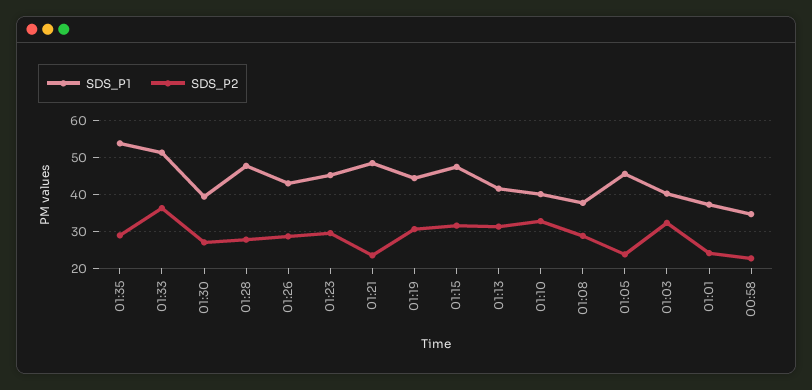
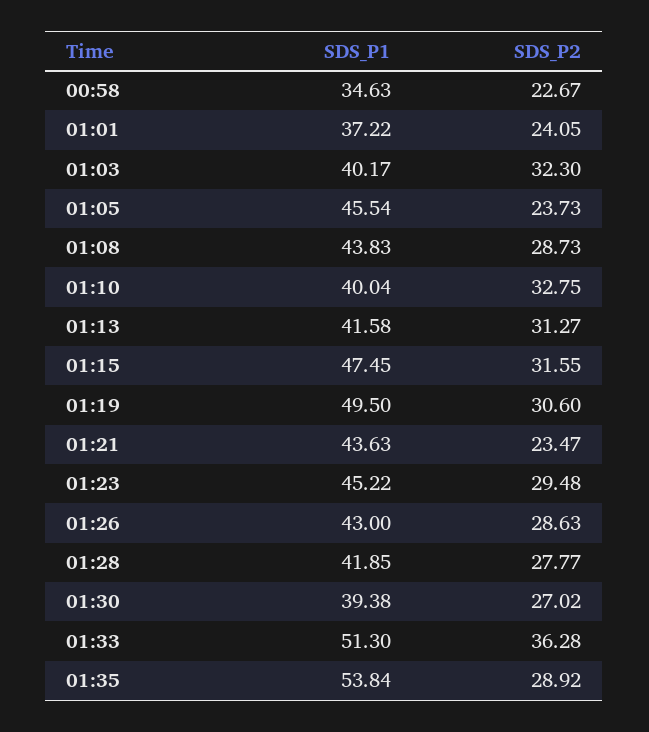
SDS_P1, 01:28: 48 -> 41.85
SDS_P1, 01:21: 48 -> 43.63
SDS_P1, 01:19: 44 -> 49.5
SDS_P1, 01:08: 38 -> 43.83

